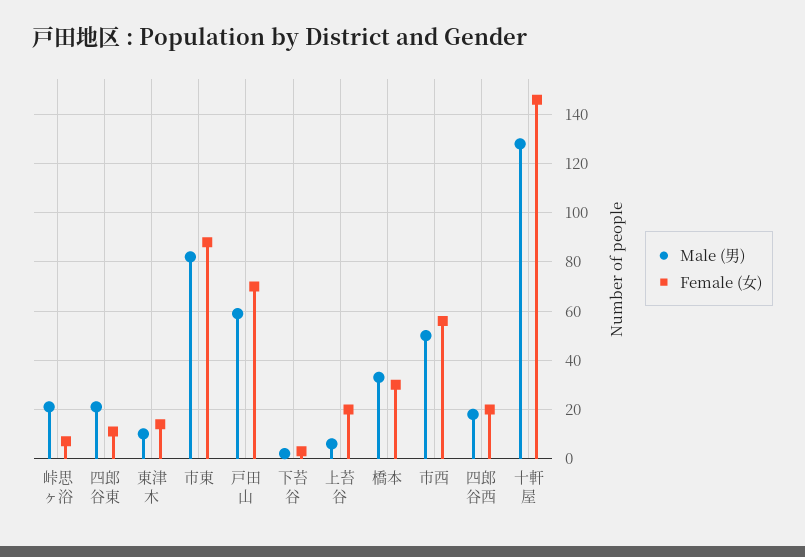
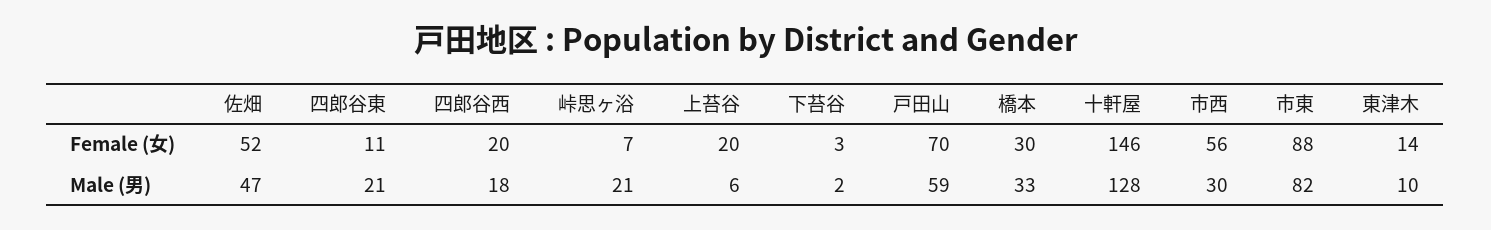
Male (男), 市西: 50 -> 30
Female (女), 佐畑: none -> 52
Male (男), 佐畑: none -> 47

